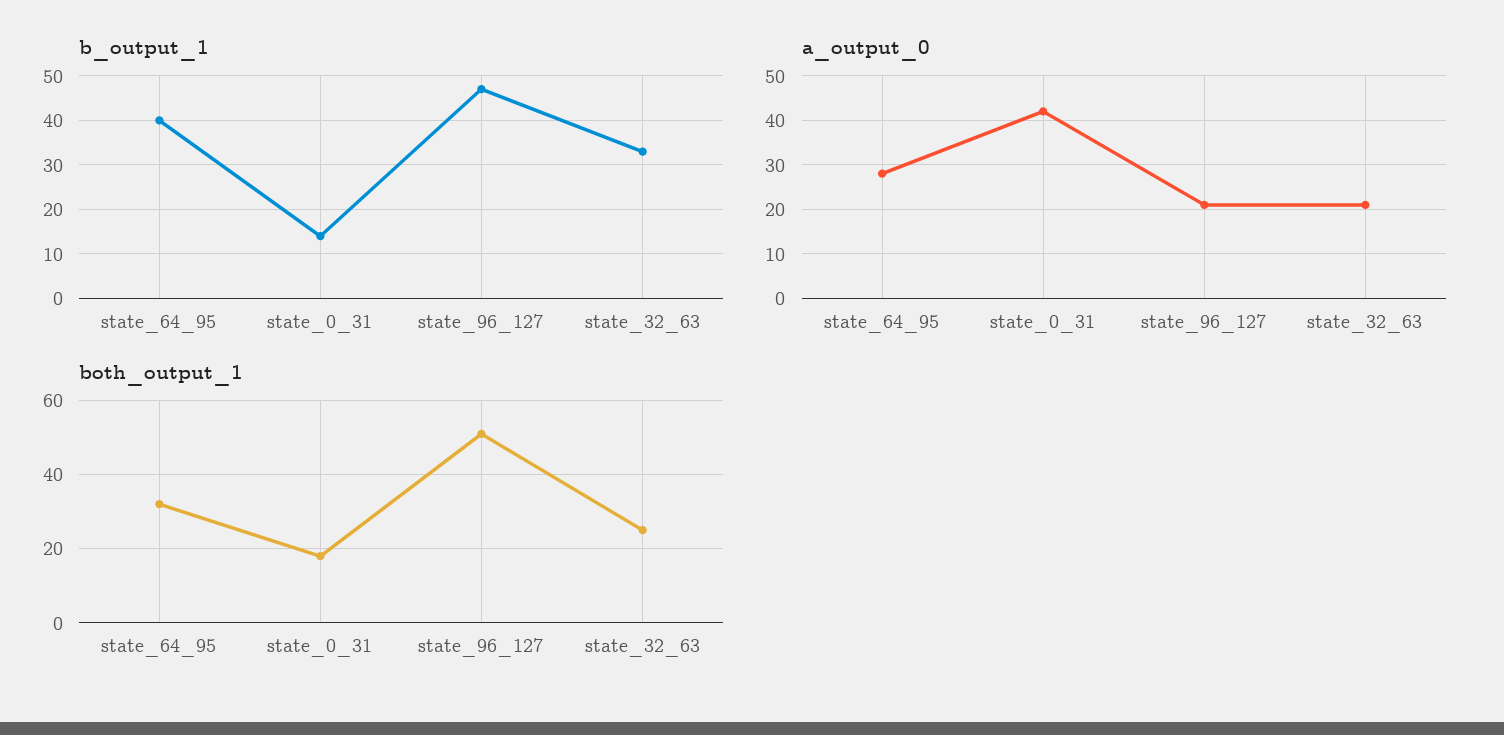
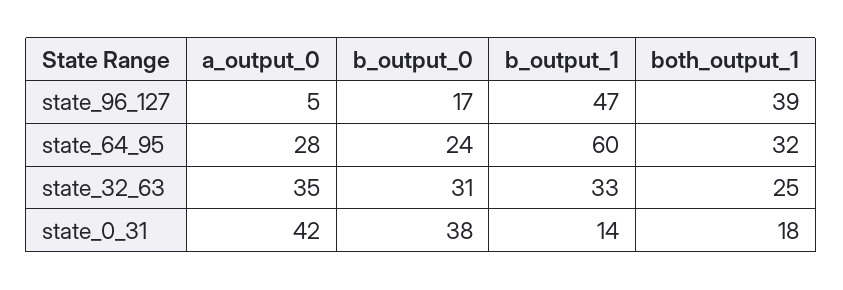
b_output_1, state_64_95: 40 -> 60
a_output_0, state_96_127: 20 -> 5
a_output_0, state_32_63: 20 -> 35
both_output_1, state_96_127: 50 -> 39
b_output_0, state_96_127: none -> 17
b_output_0, state_64_95: none -> 24
b_output_0, state_32_63: none -> 31
b_output_0, state_0_31: none -> 38

